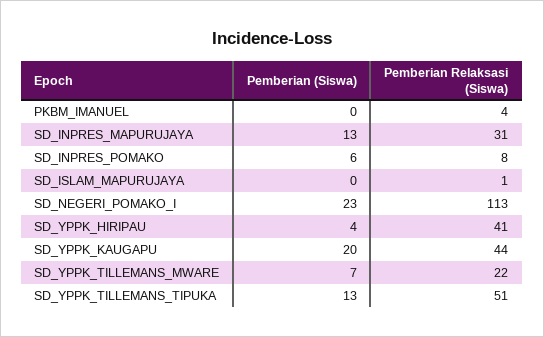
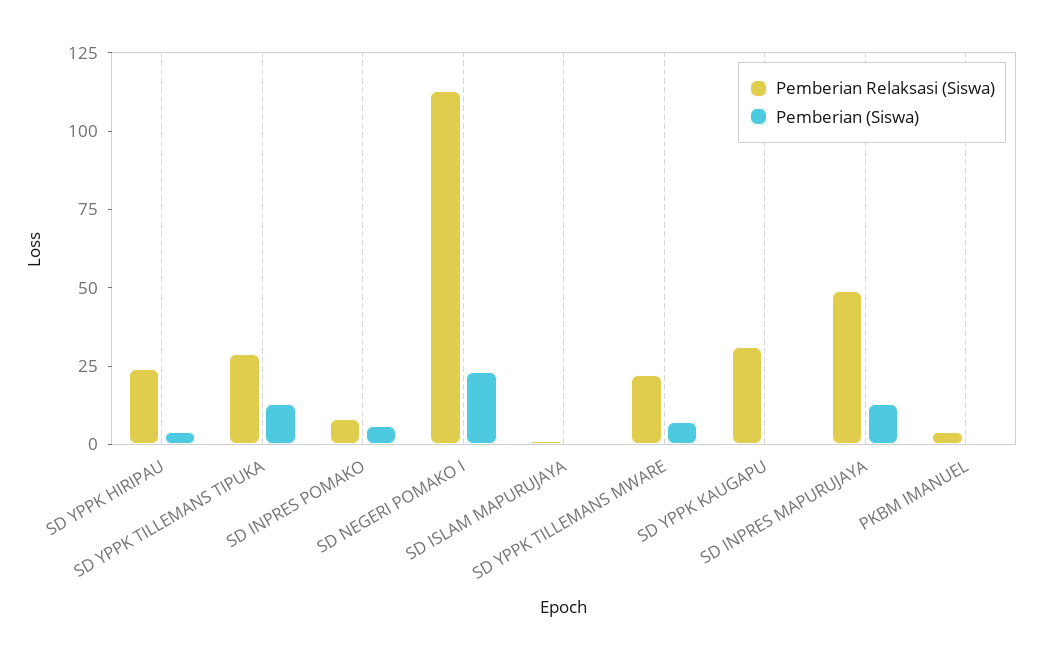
Pemberian Relaksasi (Siswa), SD_INPRES_MAPURUJAYA: 31 -> 50
Pemberian Relaksasi (Siswa), SD_YPPK_HIRIPAU: 41 -> 25
Pemberian (Siswa), SD_YPPK_KAUGAPU: 20 -> 0
Pemberian Relaksasi (Siswa), SD_YPPK_KAUGAPU: 44 -> 30
Pemberian Relaksasi (Siswa), SD_YPPK_TILLEMANS_TIPUKA: 51 -> 30

